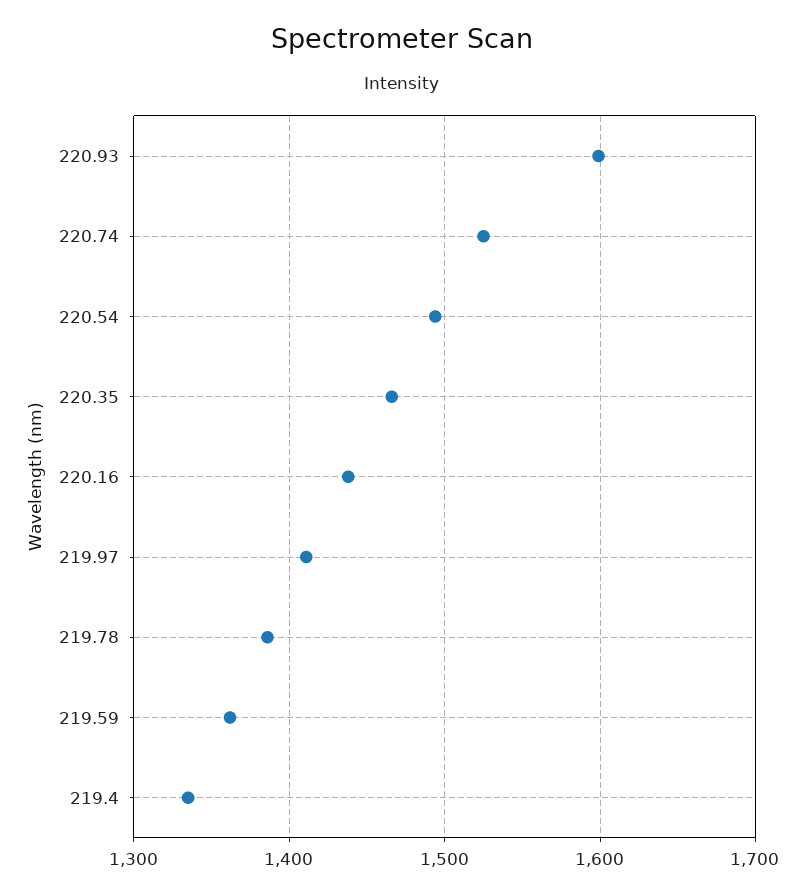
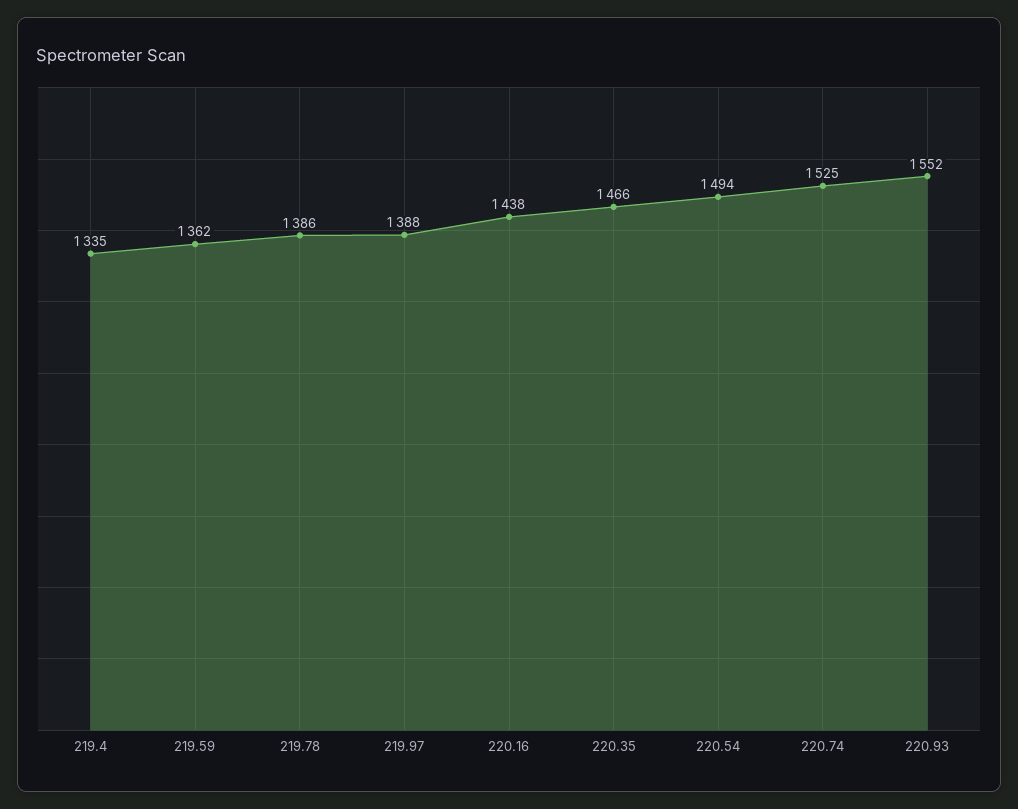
220.93: 1600 -> 1552
219.97: 1410 -> 1388

